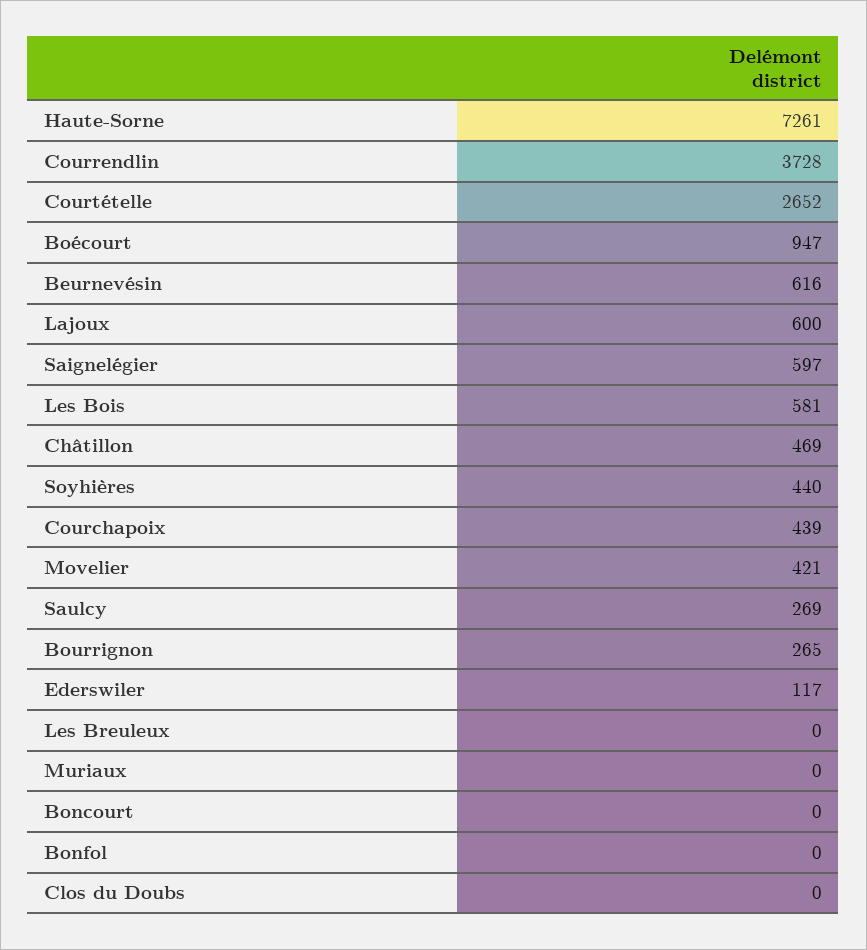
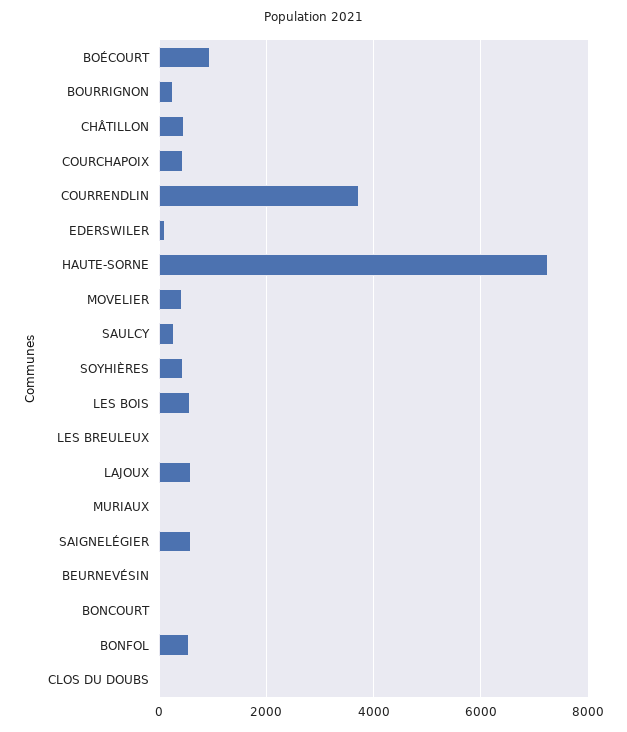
Courtételle: 2652 -> none
Beurnevésin: 616 -> 0
Bonfol: 0 -> 600

